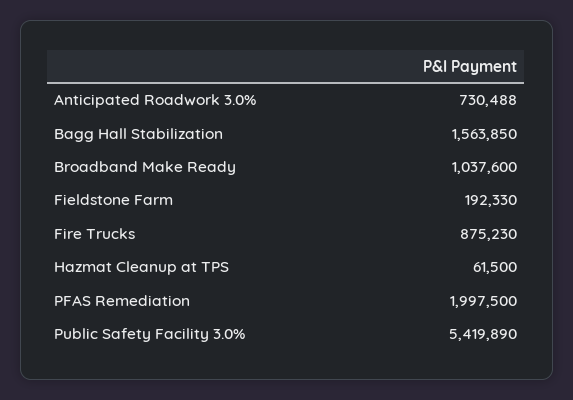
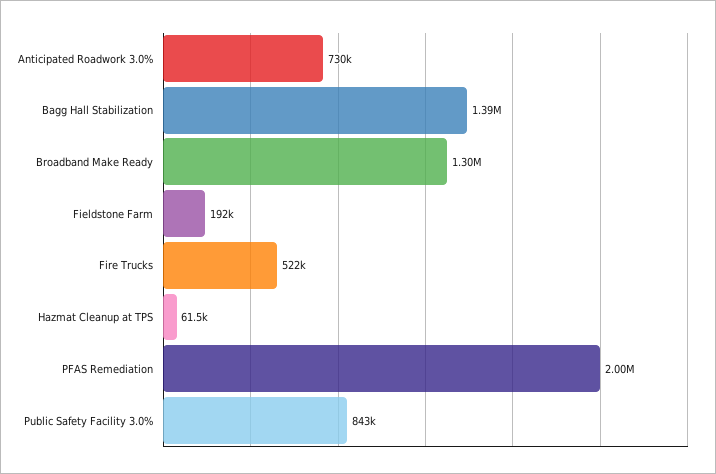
Bagg Hall Stabilization: 1563850 -> 1390000
Broadband Make Ready: 1037600 -> 1300000
Fire Trucks: 875230 -> 522000
Public Safety Facility 3.0%: 5419890 -> 843000

